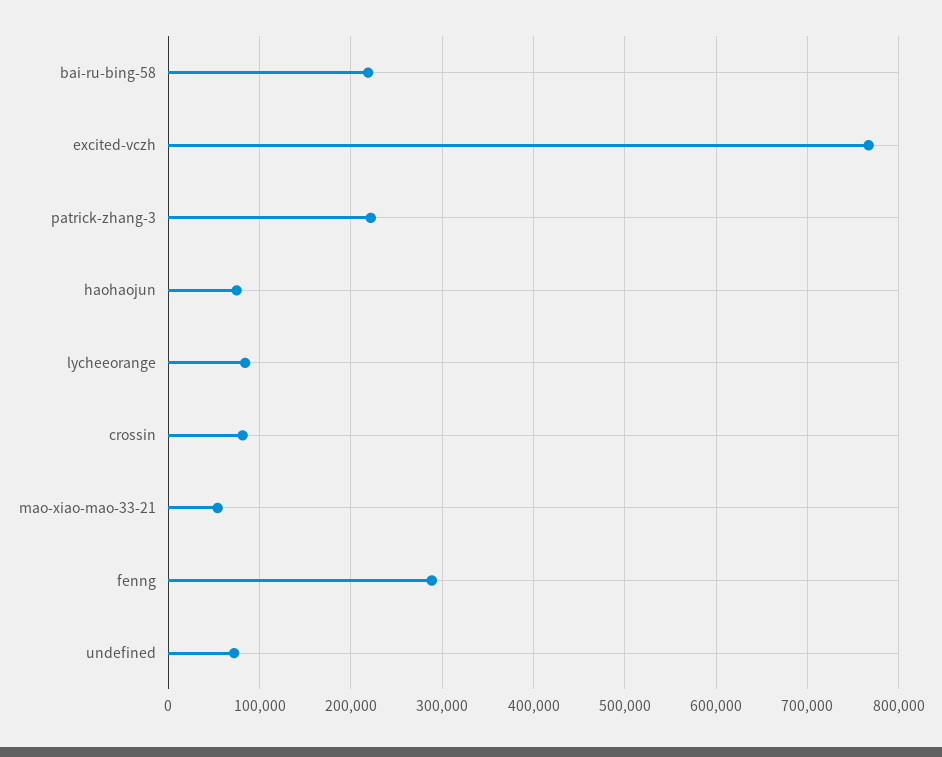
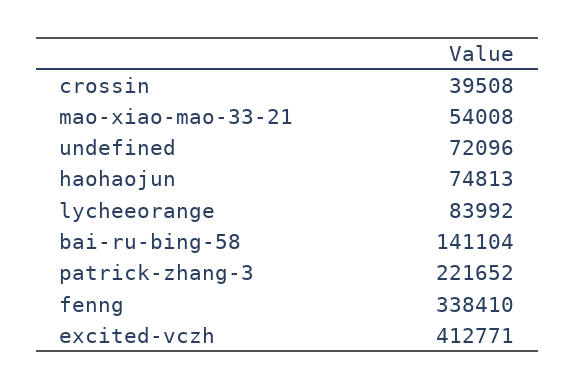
bai-ru-bing-58: 220000 -> 141104
excited-vczh: 770000 -> 412771
crossin: 80000 -> 39508
fenng: 290000 -> 338410

